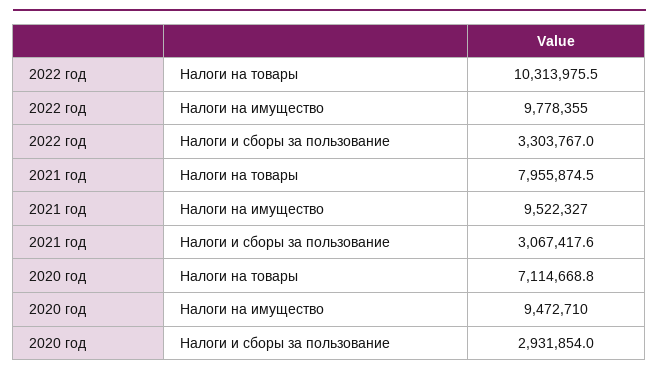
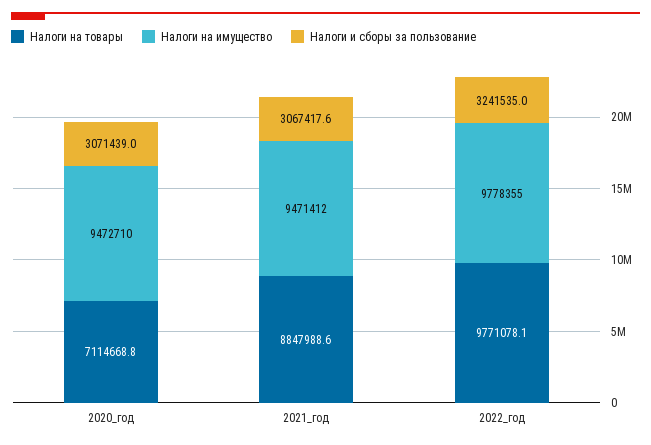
Налоги на товары, 2022 год: 10313975.5 -> 9771078.1
Налоги и сборы за пользование, 2022 год: 3303767 -> 3241535
Налоги на товары, 2021 год: 7955874.5 -> 8847988.6
Налоги на имущество, 2021 год: 9522327 -> 9471412
Налоги и сборы за пользование, 2020 год: 2931854 -> 3071439

